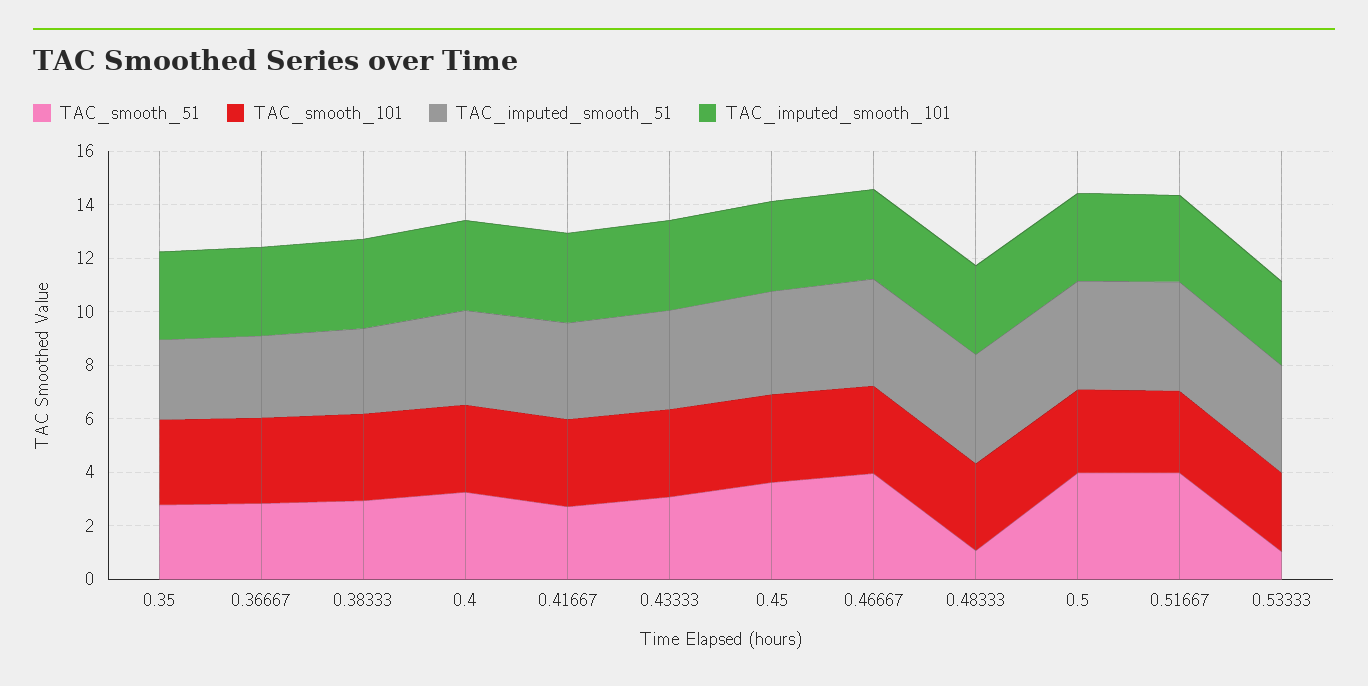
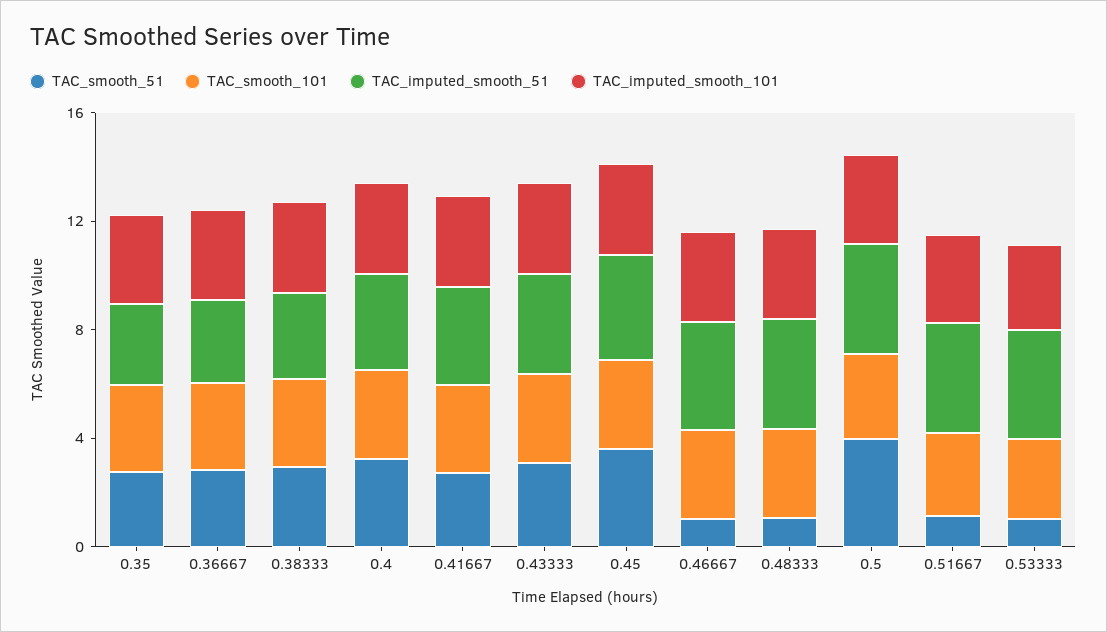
TAC_smooth_51, 0.46667: 4 -> 1
TAC_smooth_51, 0.51667: 4 -> 1

